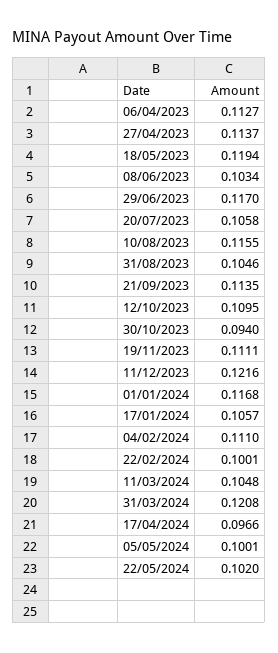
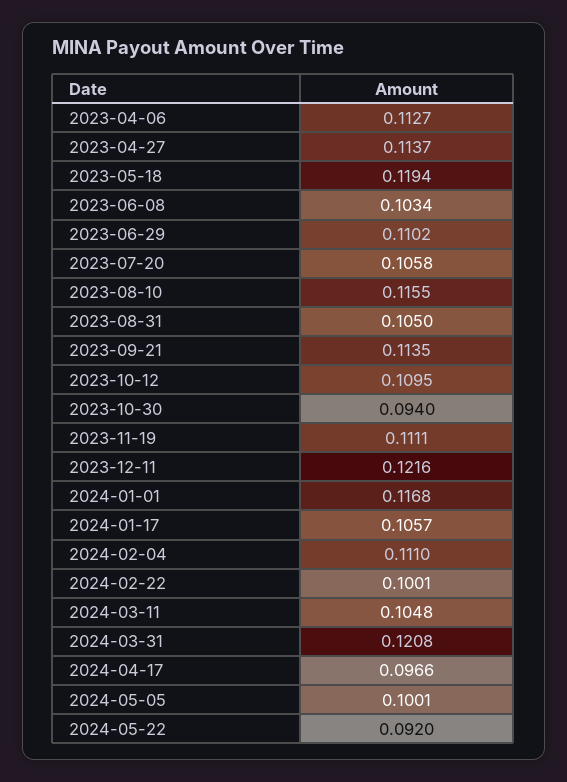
29/06/2023: 0.117 -> 0.1102
31/08/2023: 0.1046 -> 0.105
22/05/2024: 0.102 -> 0.092

